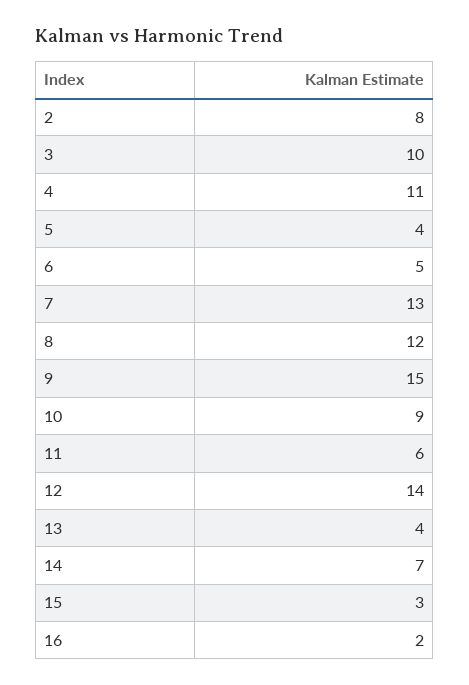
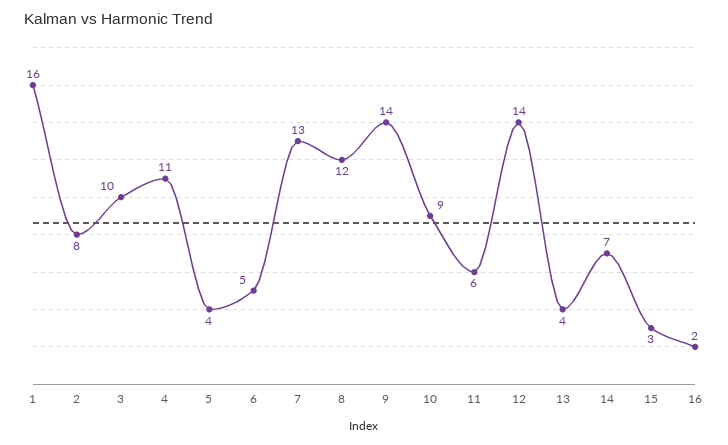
9: 15 -> 14
1: none -> 16

